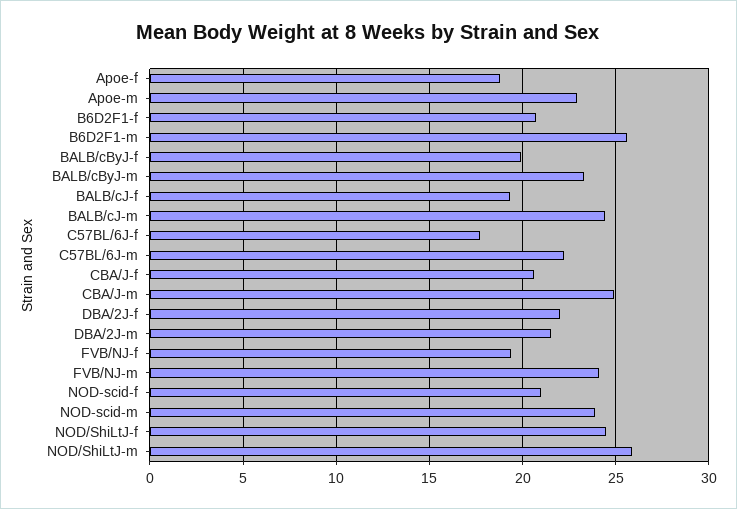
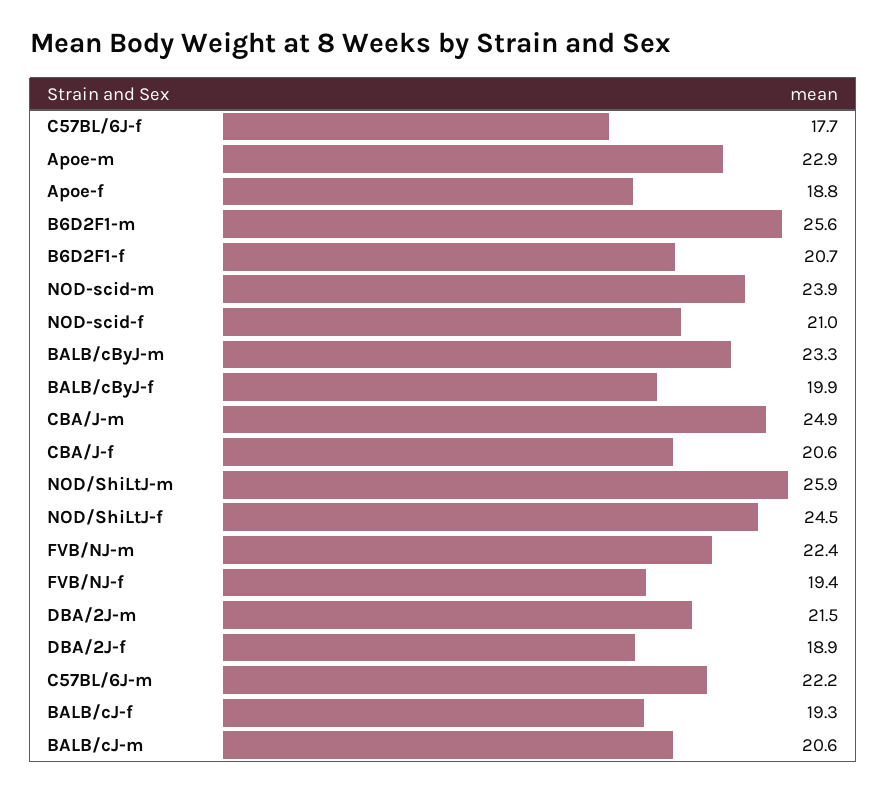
BALB/cJ-m: 24.5 -> 20.6
DBA/2J-f: 22 -> 18.9
FVB/NJ-m: 24 -> 22.4

